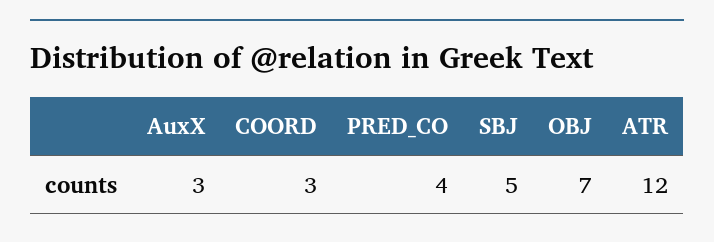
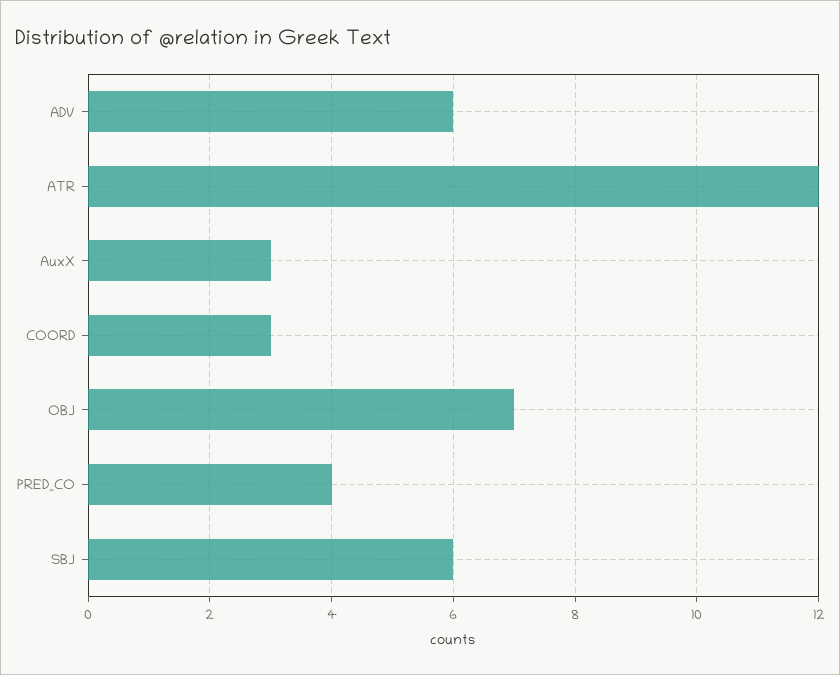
SBJ: 5 -> 6
ADV: none -> 6

